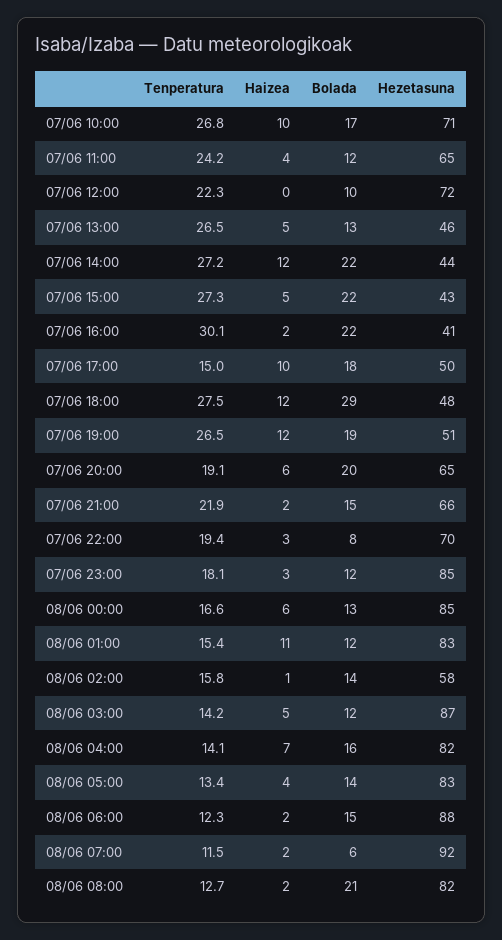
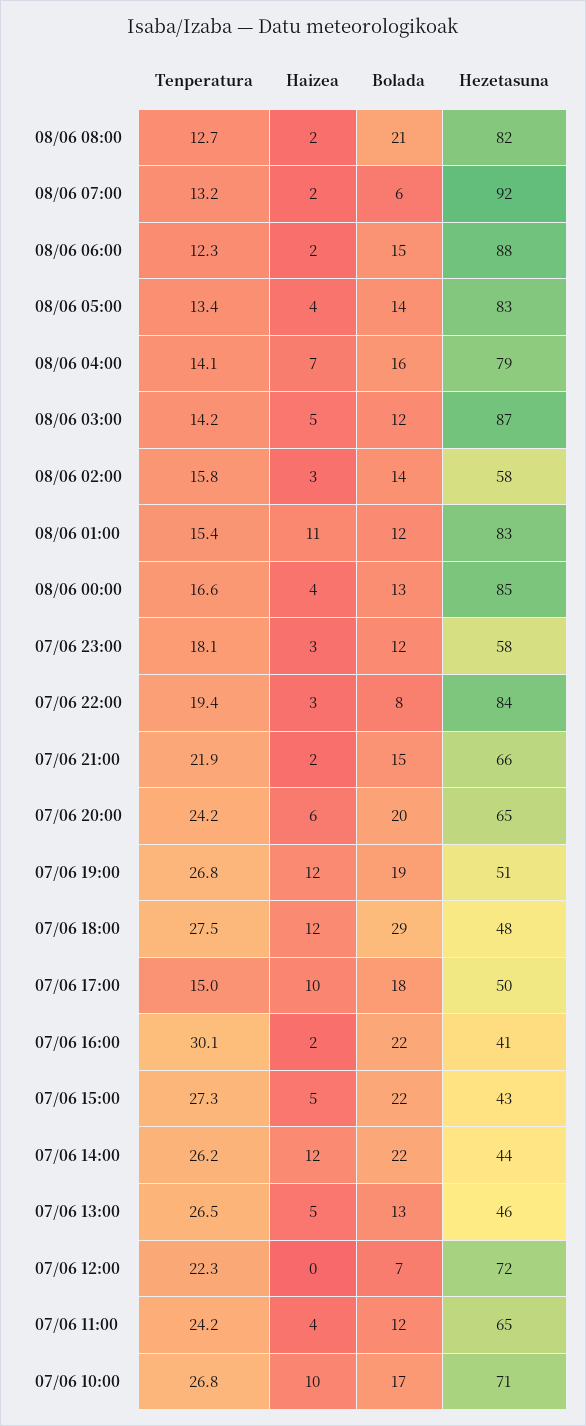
Bolada, 07/06 12:00: 10 -> 7
Tenperatura, 07/06 14:00: 27.2 -> 26.2
Tenperatura, 07/06 19:00: 26.5 -> 26.8
Tenperatura, 07/06 20:00: 19.1 -> 24.2
Hezetasuna, 07/06 22:00: 70 -> 84
Hezetasuna, 07/06 23:00: 85 -> 58
Haizea, 08/06 00:00: 6 -> 4
Haizea, 08/06 02:00: 1 -> 3
Hezetasuna, 08/06 04:00: 82 -> 79
Tenperatura, 08/06 07:00: 11.5 -> 13.2

